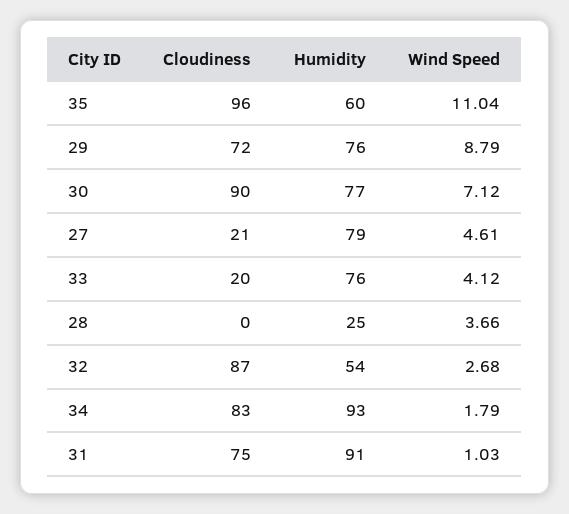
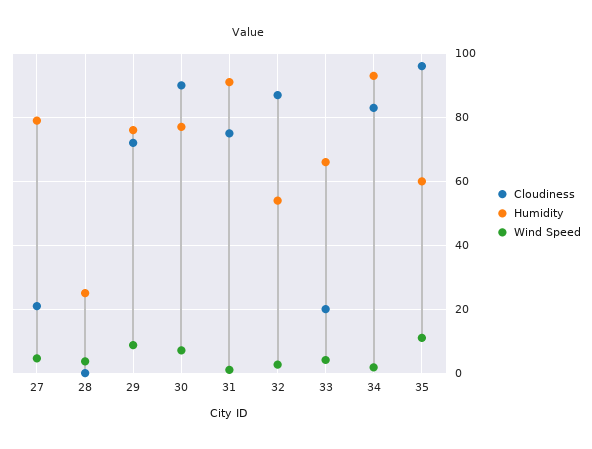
Humidity, 33: 76 -> 66

